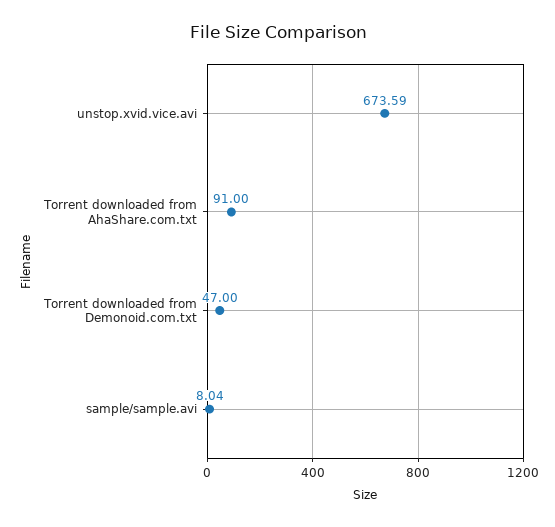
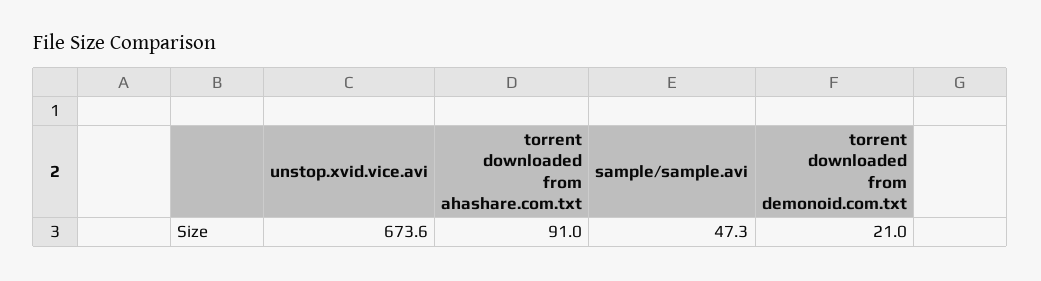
Torrent downloaded from Demonoid.com.txt: 47 -> 21
sample/sample.avi: 8.04 -> 47.3

